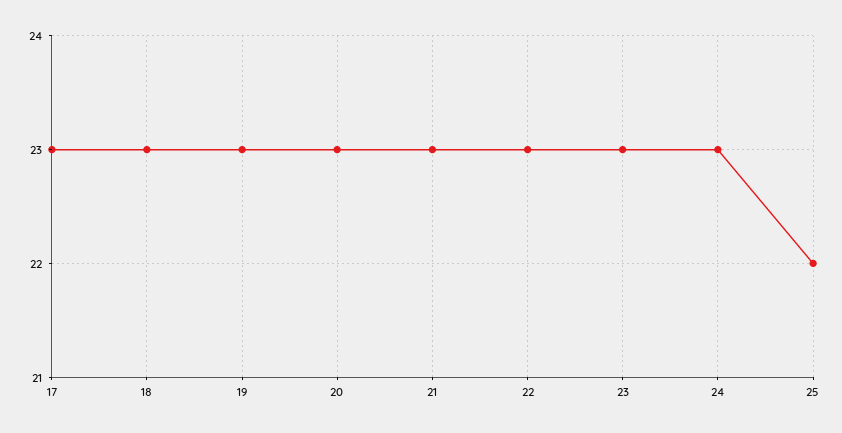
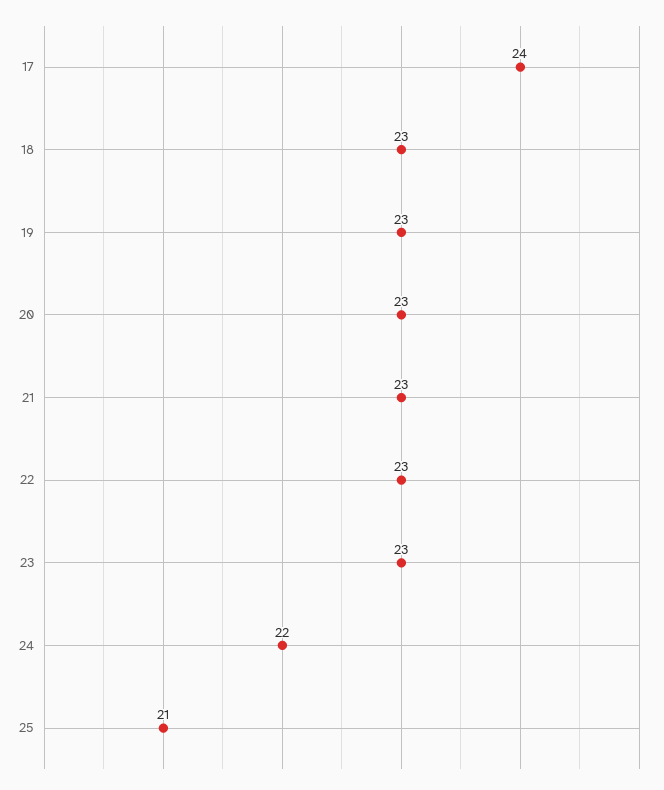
17: 23 -> 24
24: 23 -> 22
25: 22 -> 21

